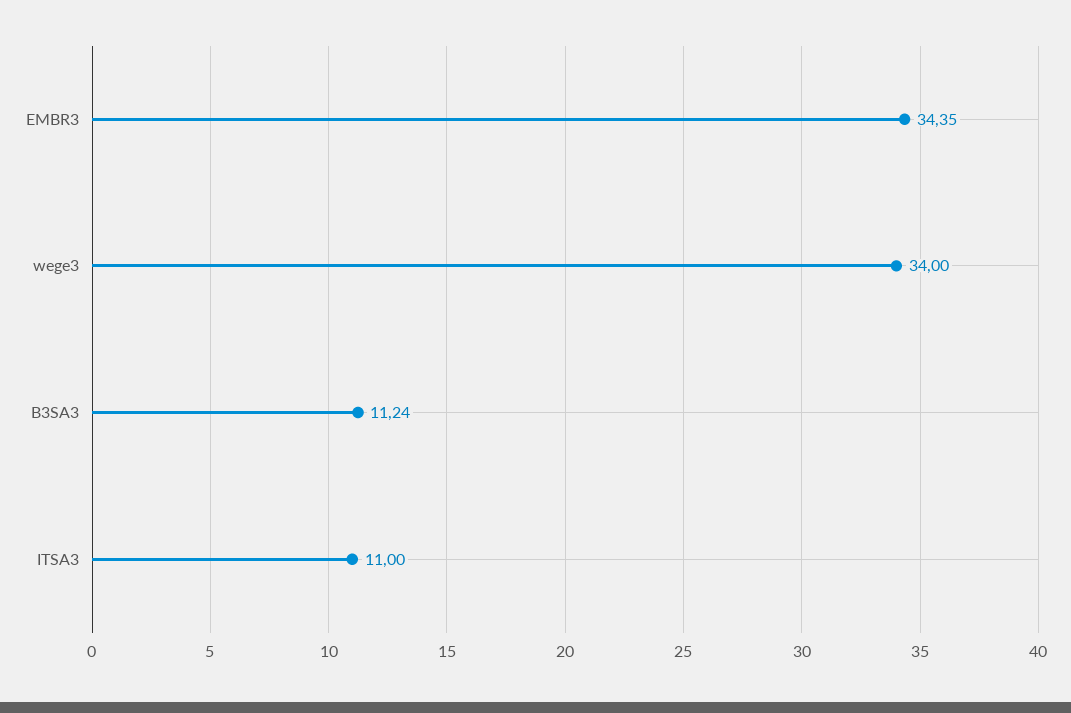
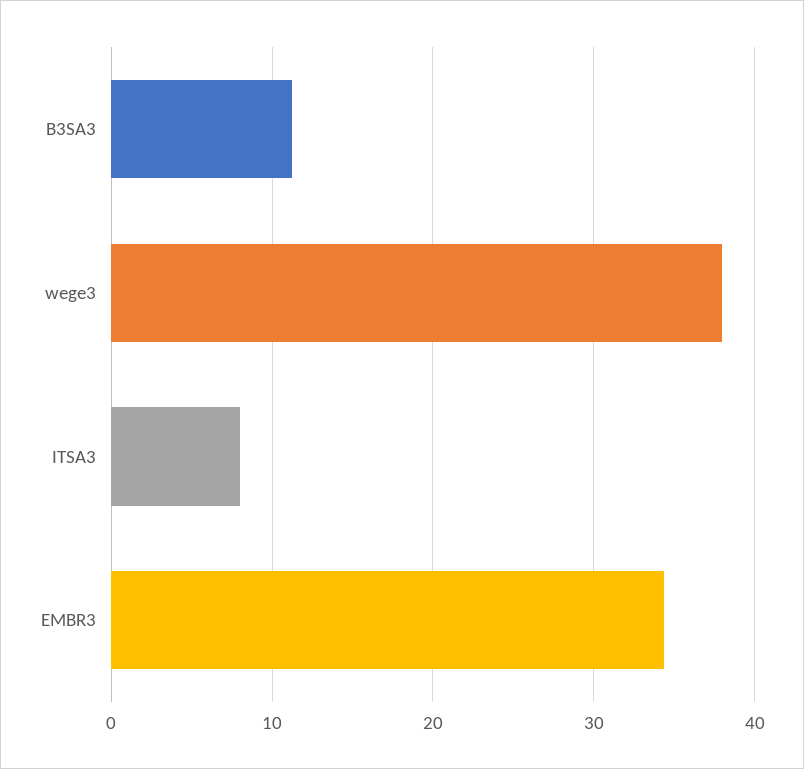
wege3: 34 -> 38
ITSA3: 11 -> 8

